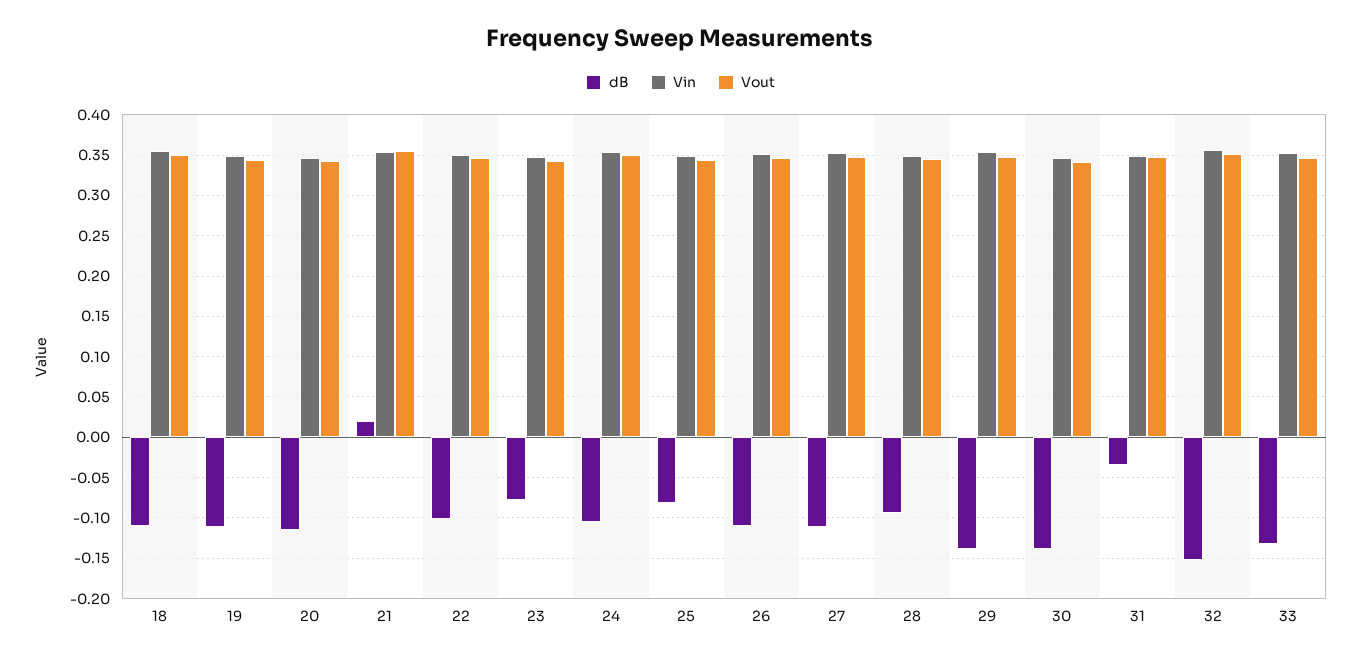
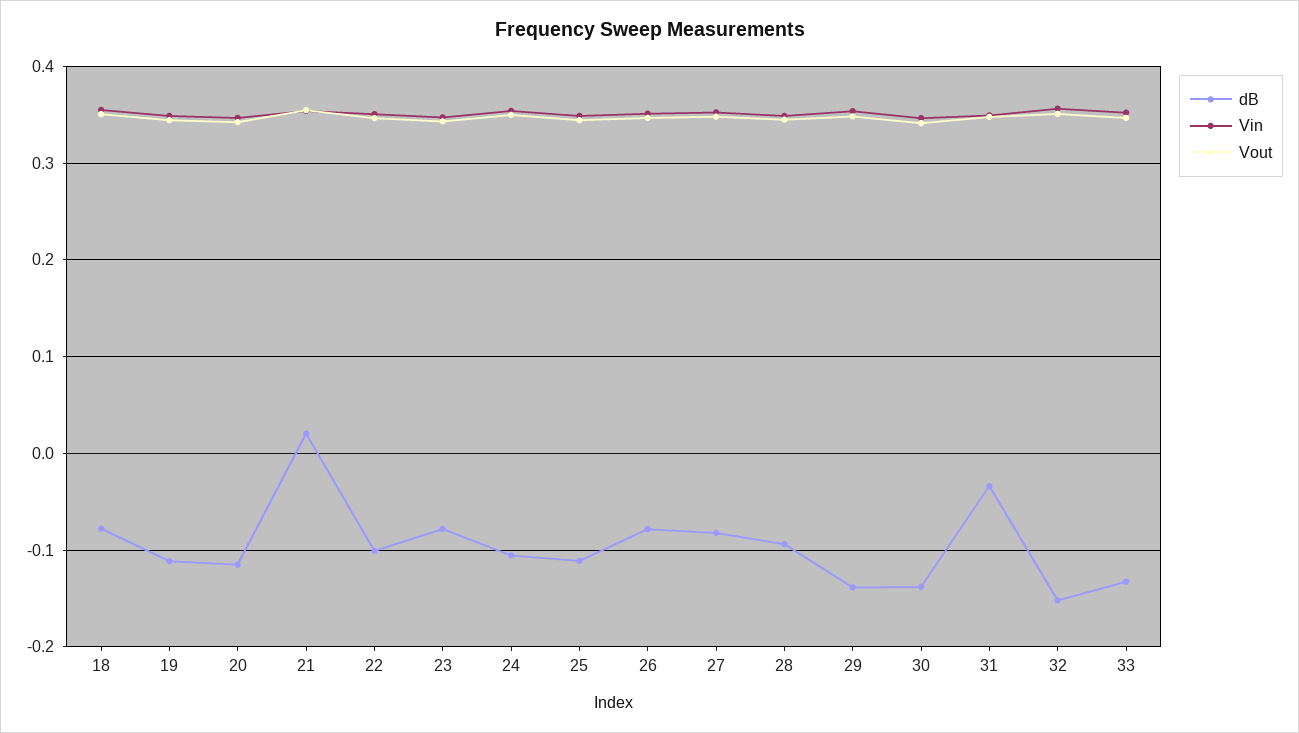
dB, 18: -0.11 -> -0.08
dB, 25: -0.08 -> -0.11
dB, 26: -0.11 -> -0.08
dB, 27: -0.11 -> -0.08

